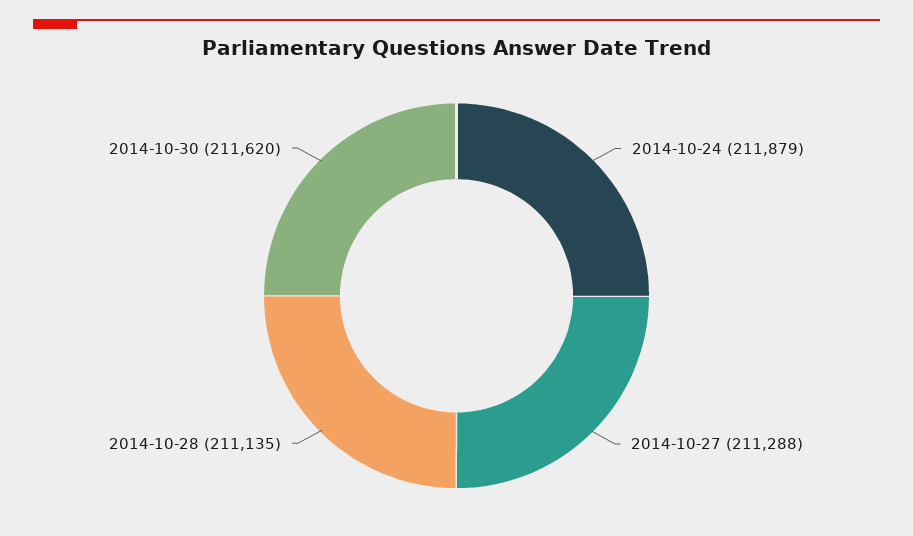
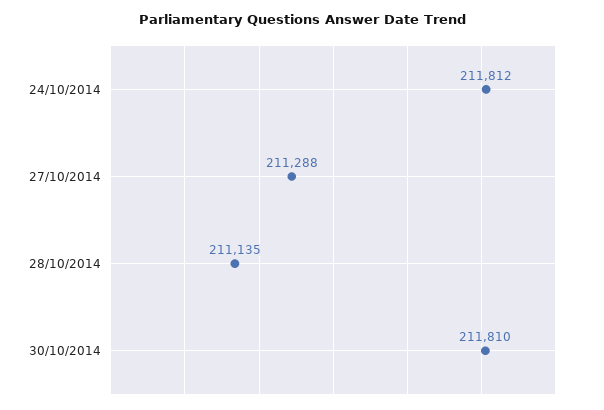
2014-10-24: 211879 -> 211812
2014-10-30: 211620 -> 211810

